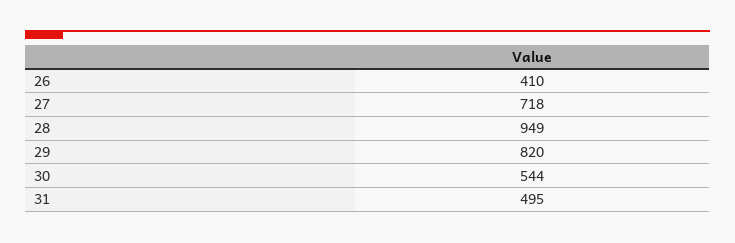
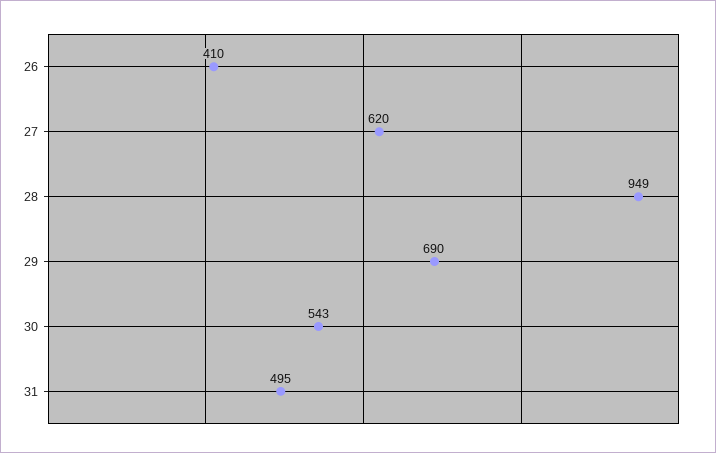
27: 718 -> 620
29: 820 -> 690
30: 544 -> 543

